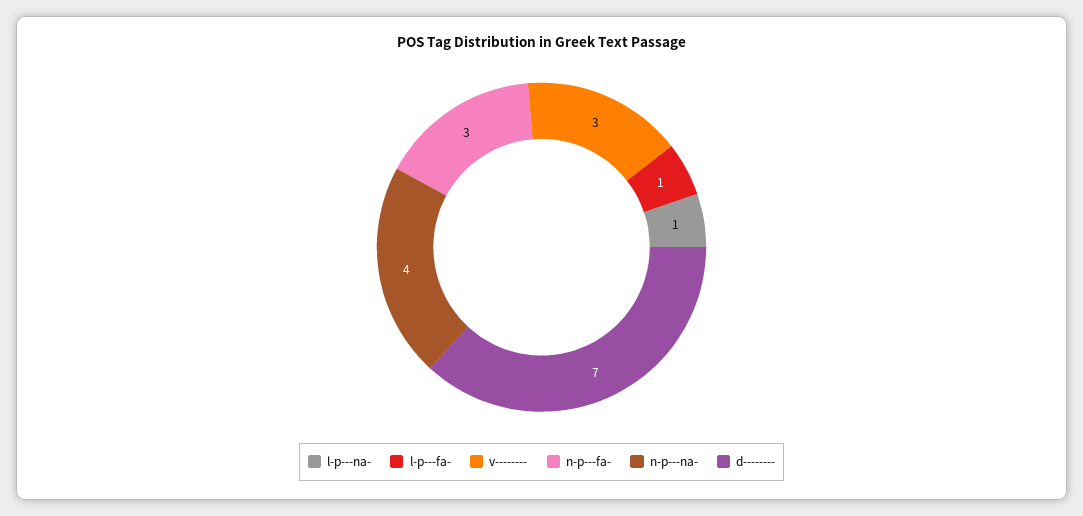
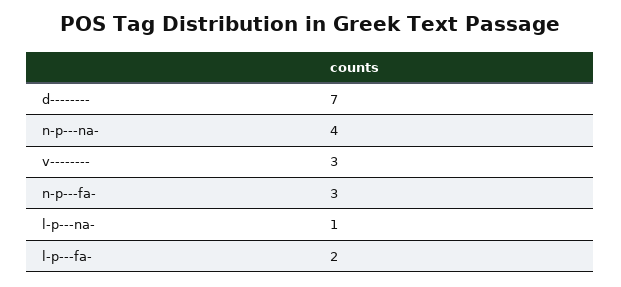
l-p---fa-: 1 -> 2

